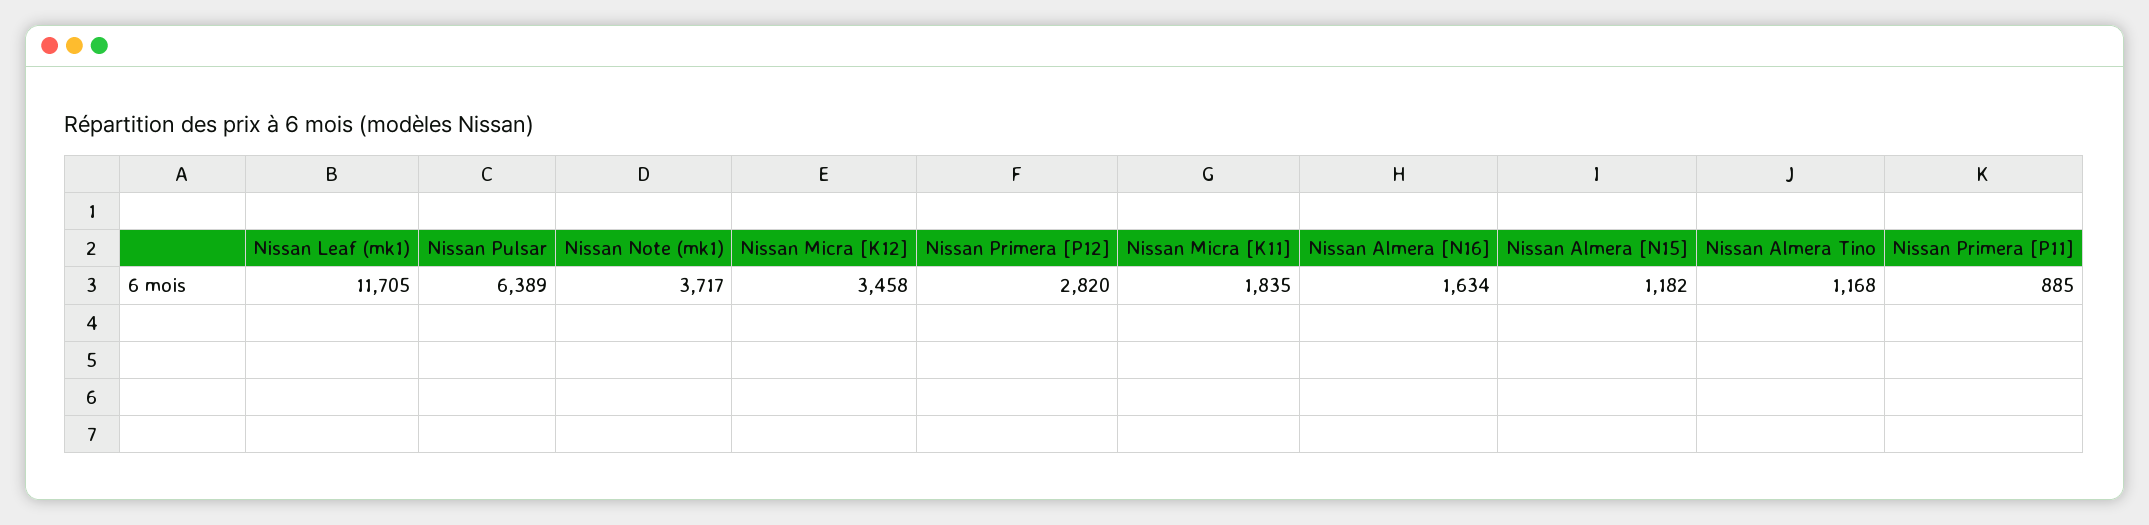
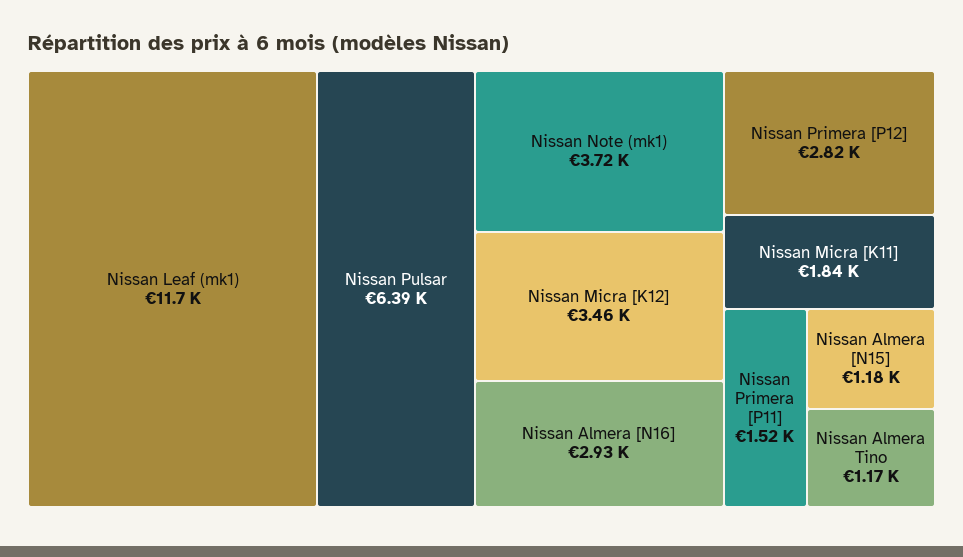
Nissan Almera [N16]: 1634 -> 2930
Nissan Primera [P11]: 885 -> 1520

